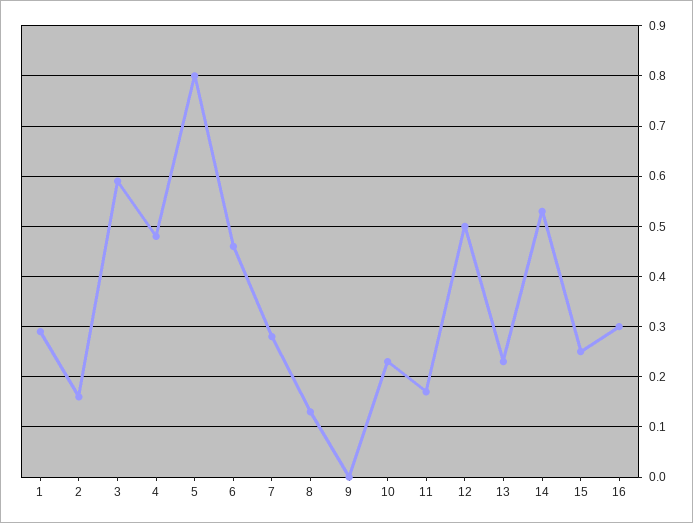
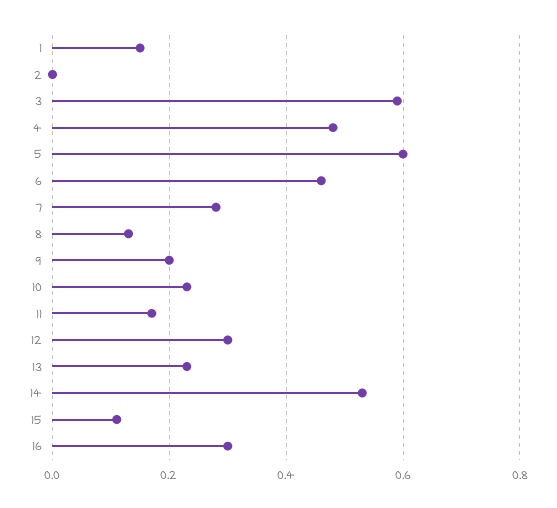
1: 0.3 -> 0.15
2: 0.15 -> 0
5: 0.8 -> 0.6
9: 0 -> 0.2
12: 0.5 -> 0.3
15: 0.25 -> 0.1

